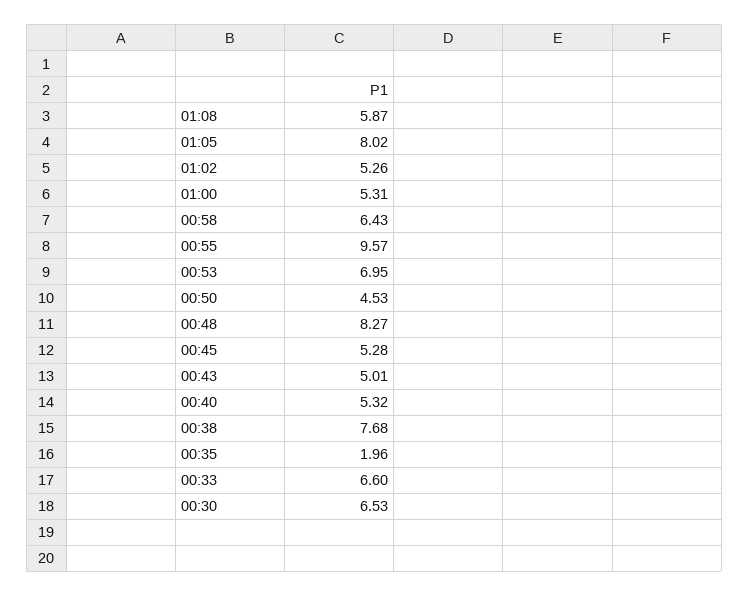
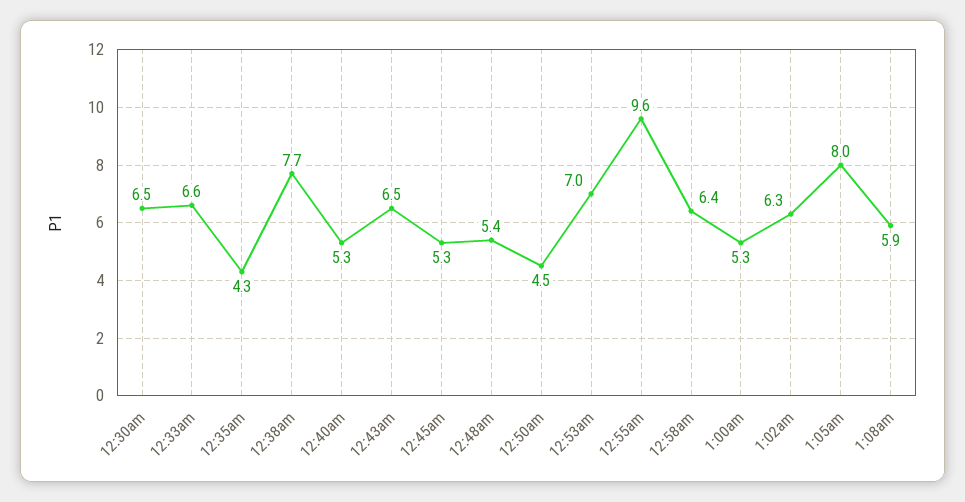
01:02: 5.26 -> 6.3
00:48: 8.27 -> 5.4
00:43: 5.01 -> 6.5
00:35: 1.96 -> 4.3

